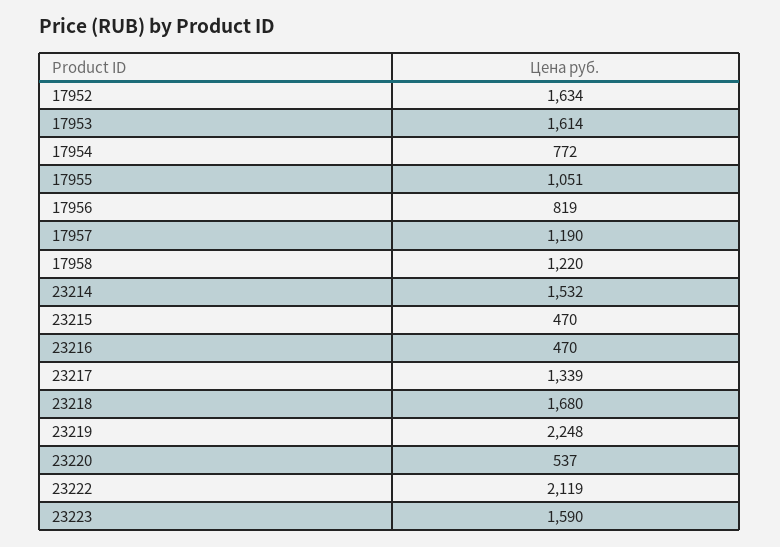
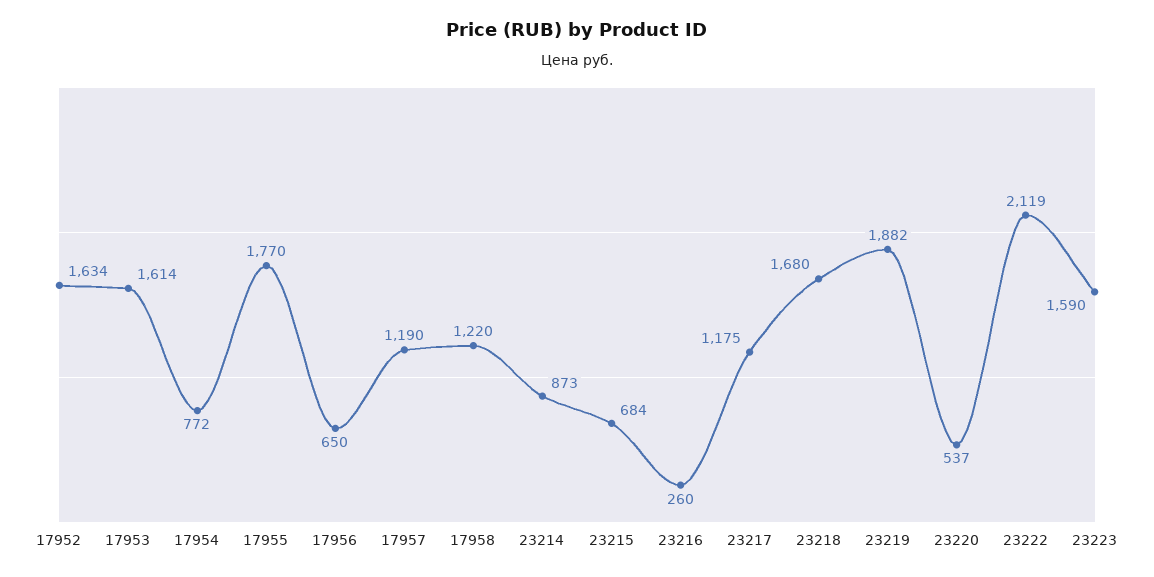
17955: 1051 -> 1770
17956: 819 -> 650
23214: 1532 -> 873
23215: 470 -> 684
23216: 470 -> 260
23217: 1339 -> 1175
23219: 2248 -> 1882

